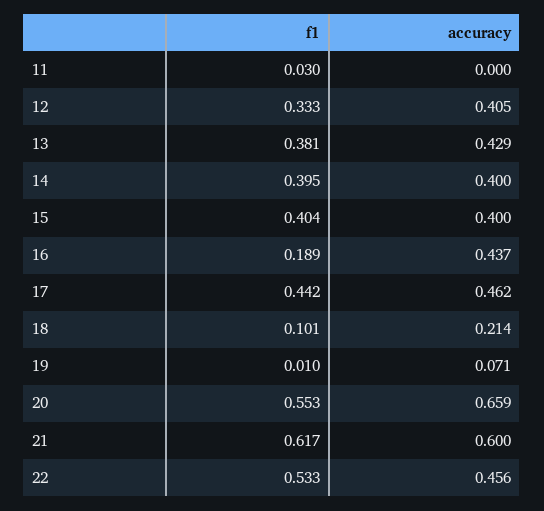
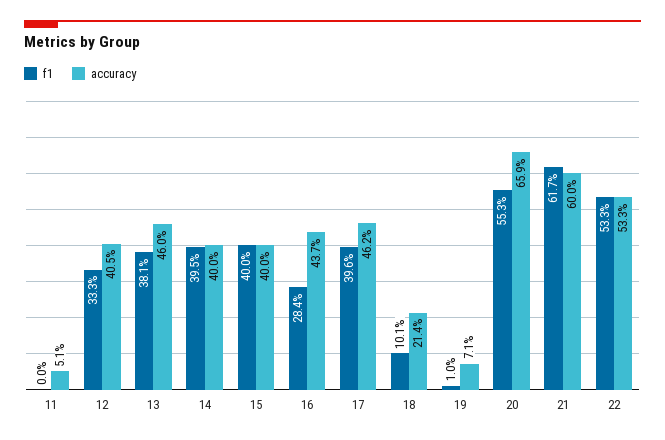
f1, 11: 0.03 -> 0
accuracy, 11: 0 -> 0.051
accuracy, 13: 0.429 -> 0.46
f1, 15: 0.404 -> 0.4
f1, 16: 0.189 -> 0.284
f1, 17: 0.442 -> 0.396
accuracy, 22: 0.456 -> 0.533

